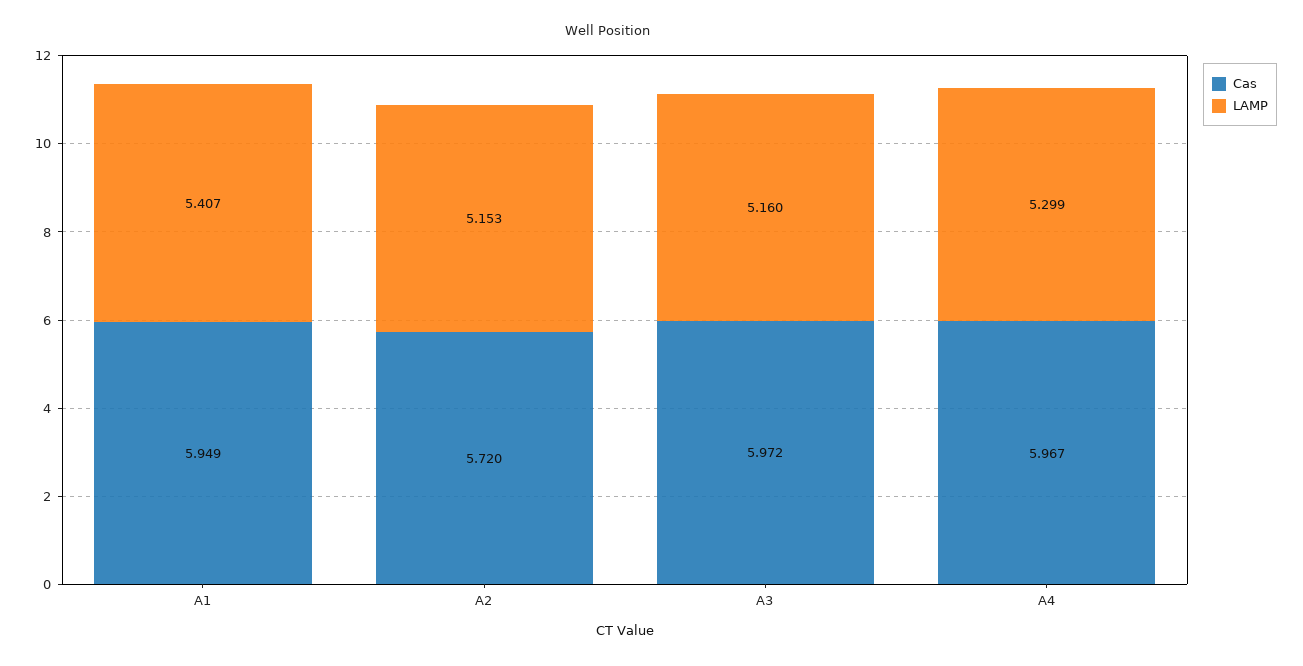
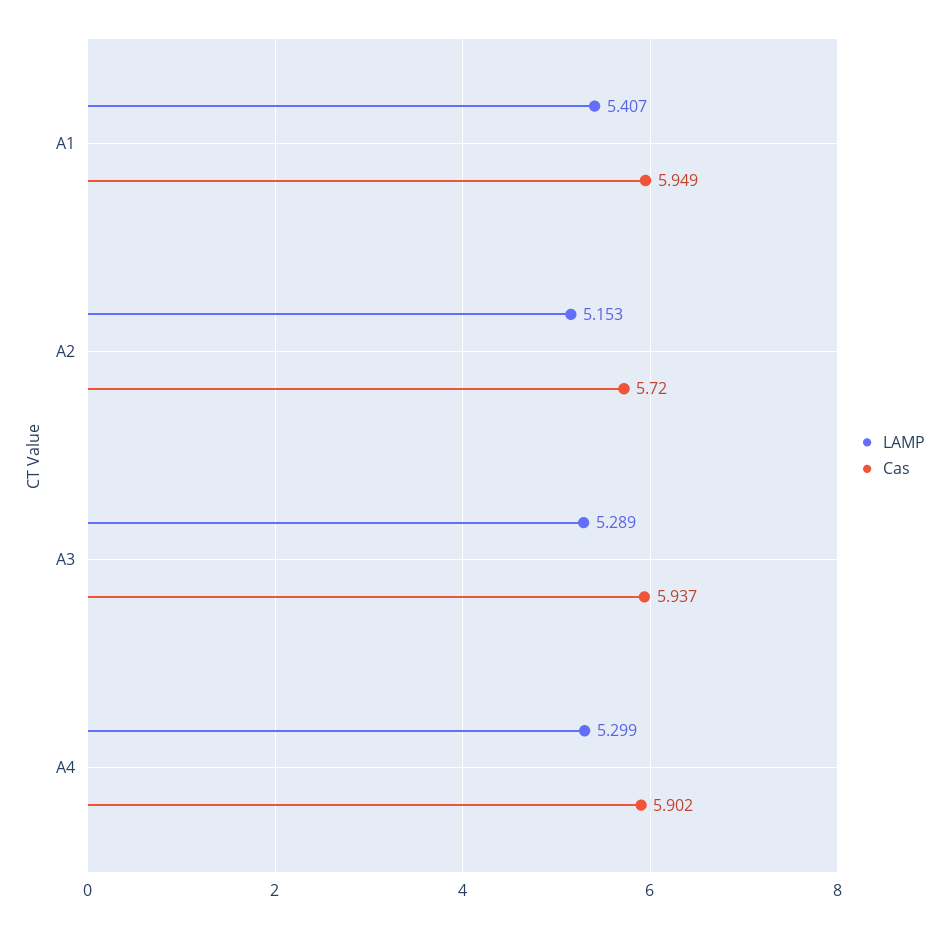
Cas, A3: 5.972 -> 5.937
LAMP, A3: 5.16 -> 5.289
Cas, A4: 5.967 -> 5.902

